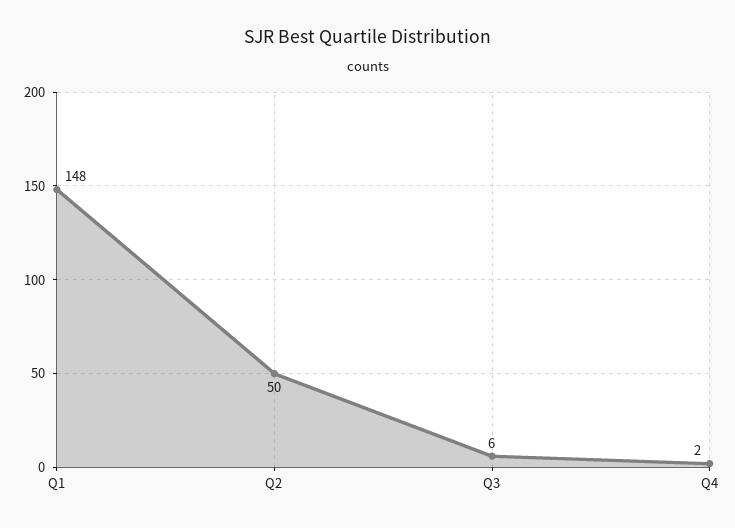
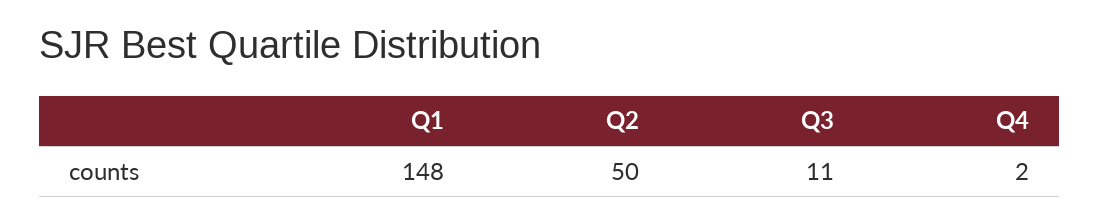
Q3: 6 -> 11

